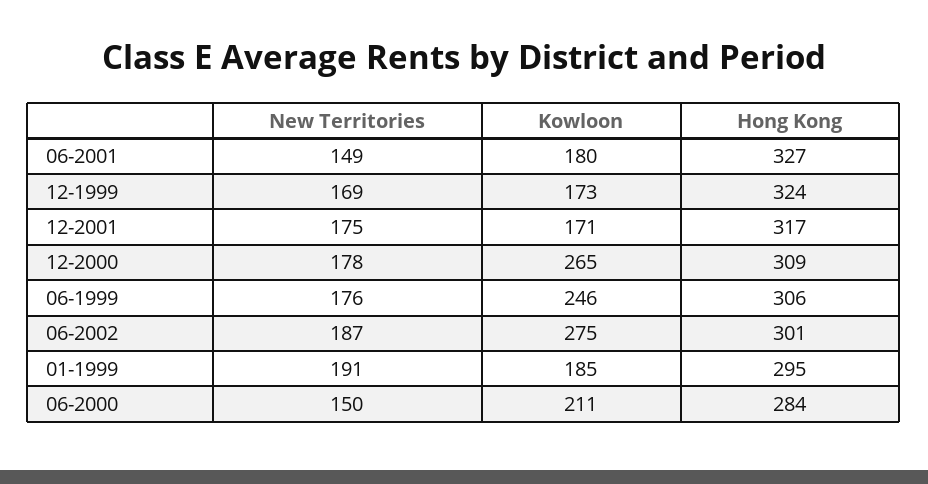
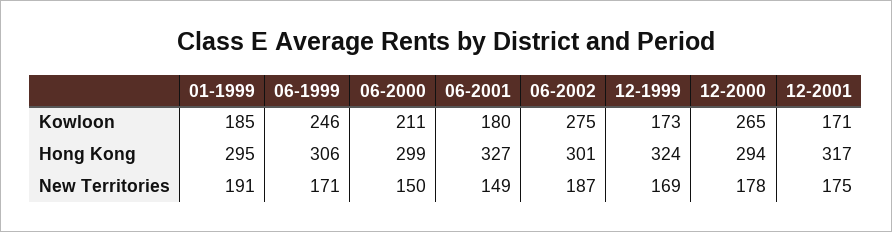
Hong Kong, 12-2000: 309 -> 294
New Territories, 06-1999: 176 -> 171
Hong Kong, 06-2000: 284 -> 299

